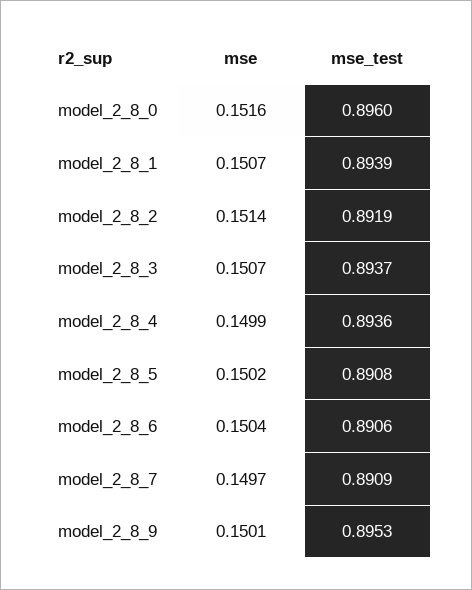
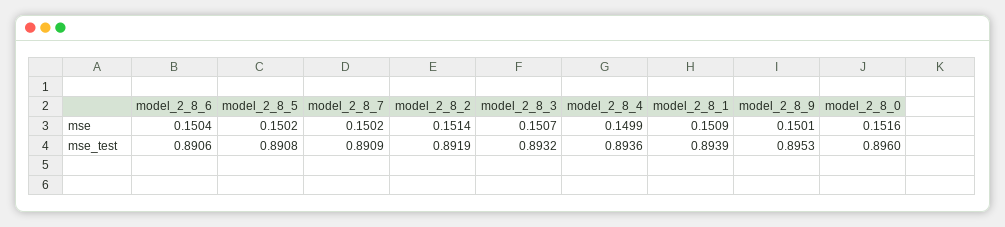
mse, model_2_8_1: 0.1507 -> 0.1509
mse_test, model_2_8_3: 0.8937 -> 0.8932
mse, model_2_8_7: 0.1497 -> 0.1502

